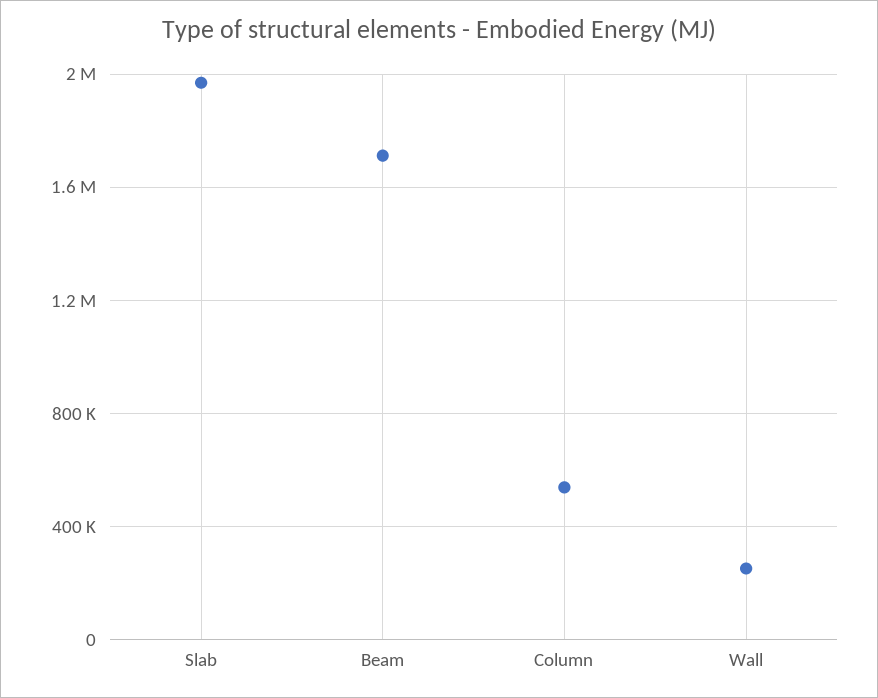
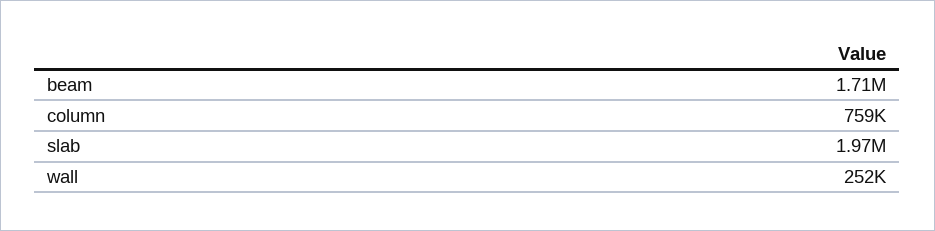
Column: 550000 -> 759000

